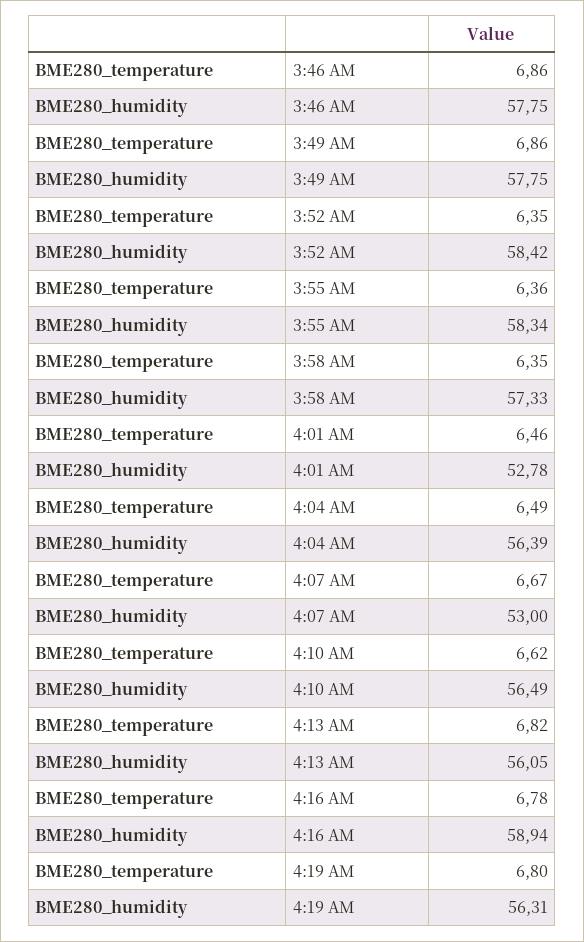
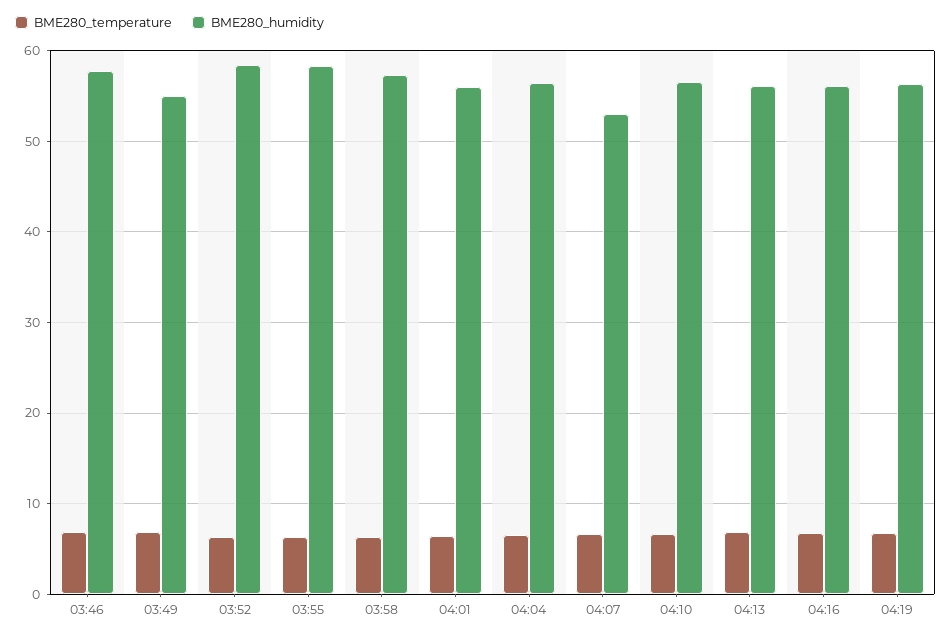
BME280_humidity, 3:49 AM: 57.75 -> 55
BME280_humidity, 4:01 AM: 52.78 -> 56
BME280_humidity, 4:16 AM: 58.94 -> 56

